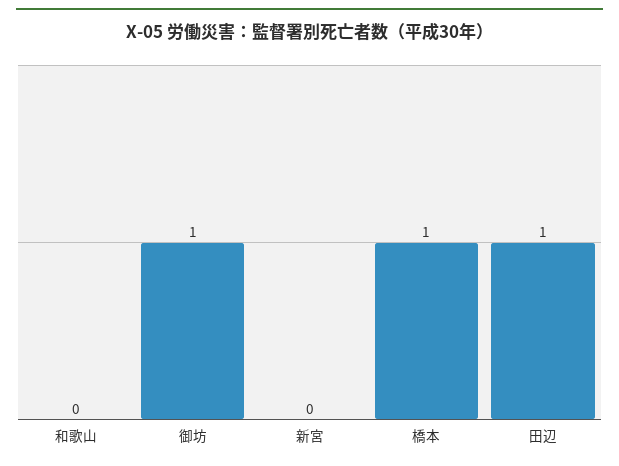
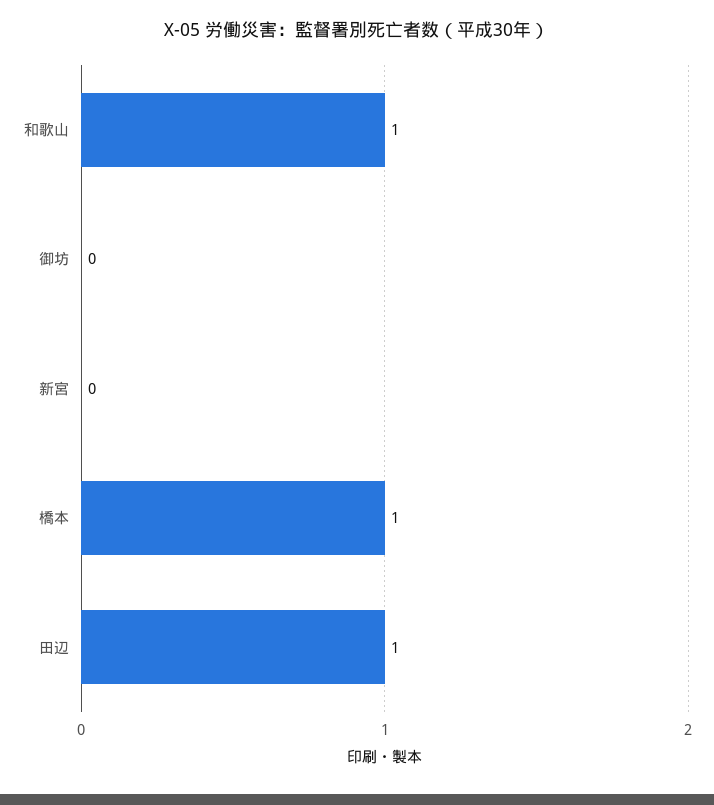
和歌山: 0 -> 1
御坊: 1 -> 0

